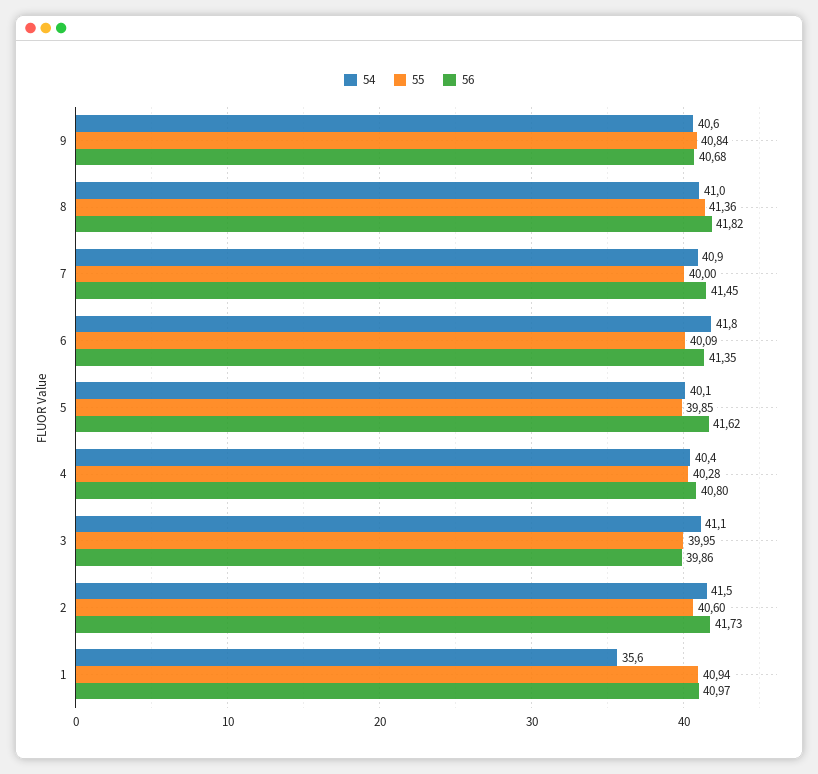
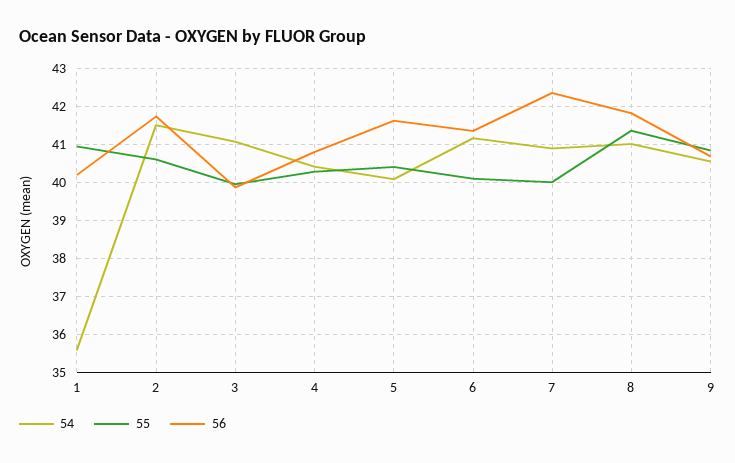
56, 7: 41.45 -> 42.4
54, 6: 41.8 -> 41.2
55, 5: 39.85 -> 40.4
56, 1: 40.97 -> 40.2

